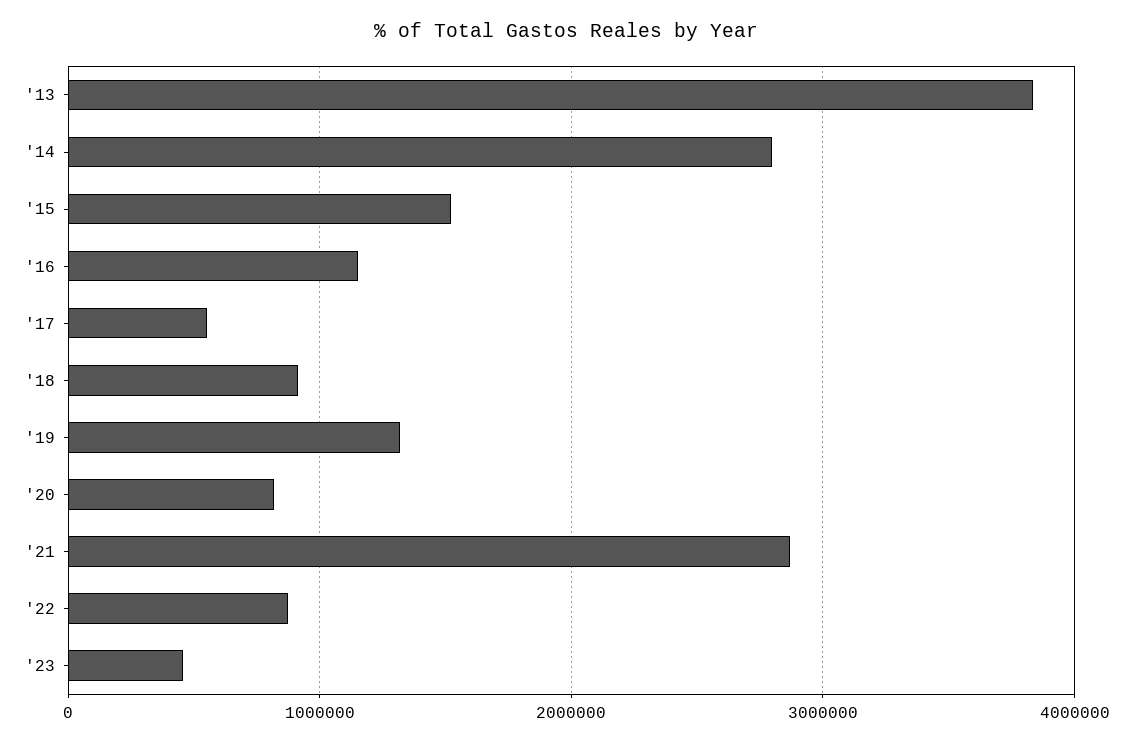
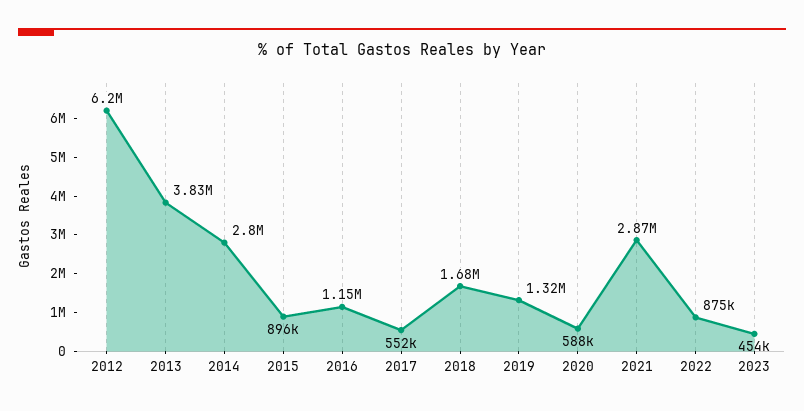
'15: 1500000 -> 896000
'18: 900000 -> 1680000
'20: 800000 -> 588000
2012: none -> 6200000

